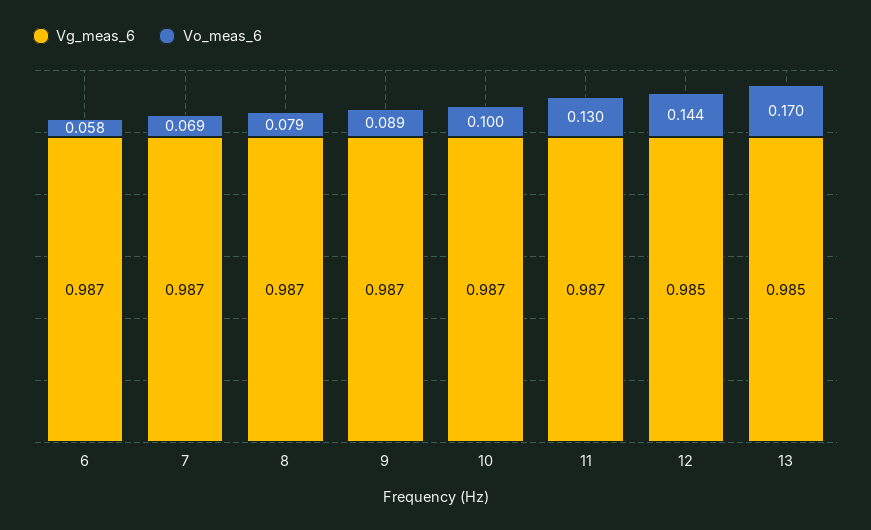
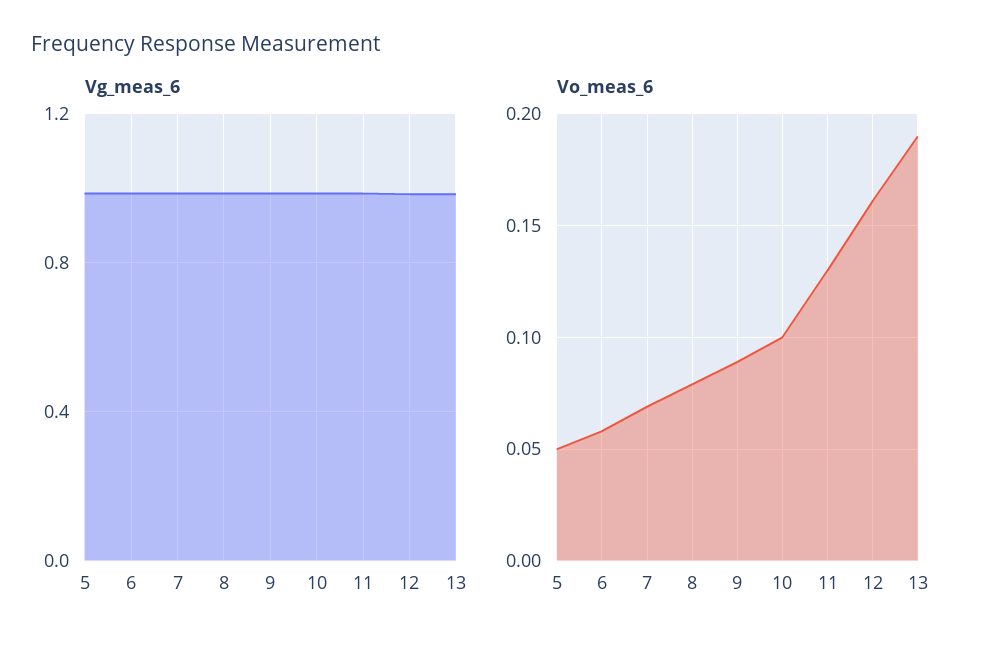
Vo_meas_6, 12: 0.144 -> 0.16
Vo_meas_6, 13: 0.17 -> 0.19
Vg_meas_6, 5: none -> 1
Vo_meas_6, 5: none -> 0.05

